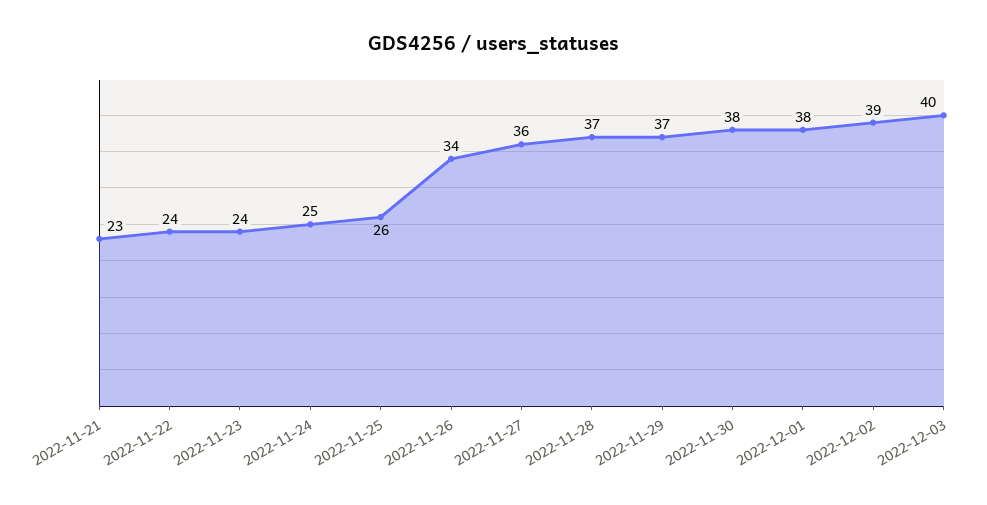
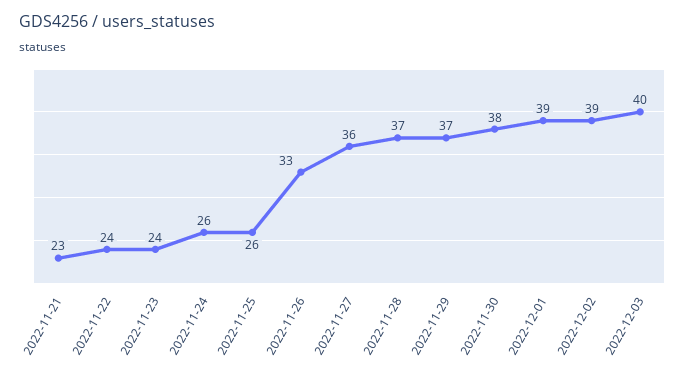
2022-11-24: 25 -> 26
2022-11-26: 34 -> 33
2022-12-01: 38 -> 39

